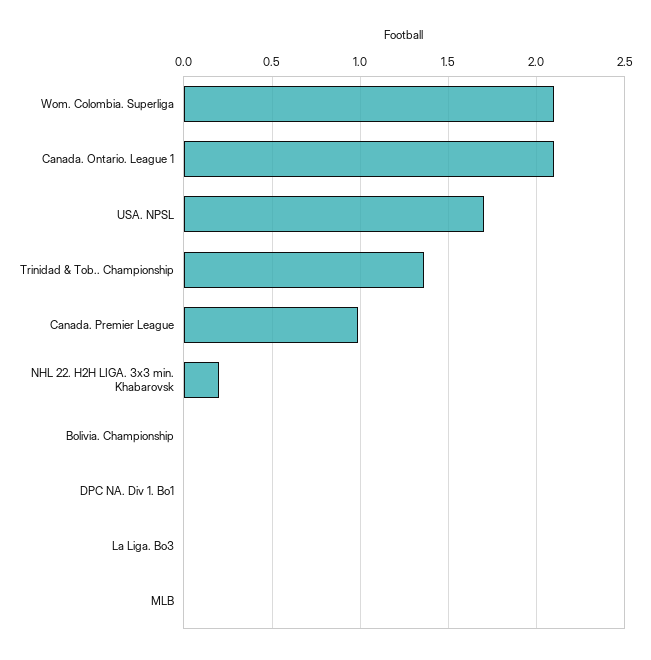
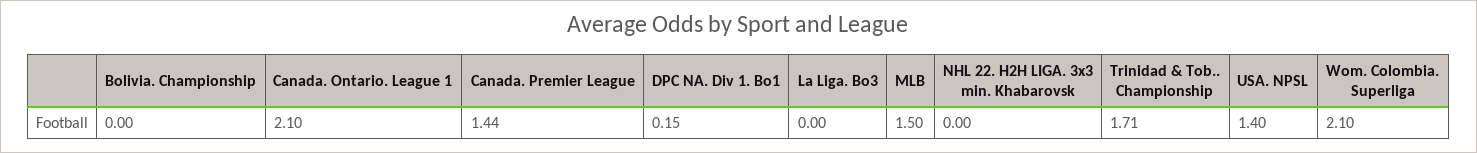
USA. NPSL: 1.7 -> 1.4
Trinidad & Tob.. Championship: 1.35 -> 1.71
Canada. Premier League: 1 -> 1.44
NHL 22. H2H LIGA. 3x3 min. Khabarovsk: 0.2 -> 0
DPC NA. Div 1. Bo1: 0 -> 0.15
MLB: 0 -> 1.5

